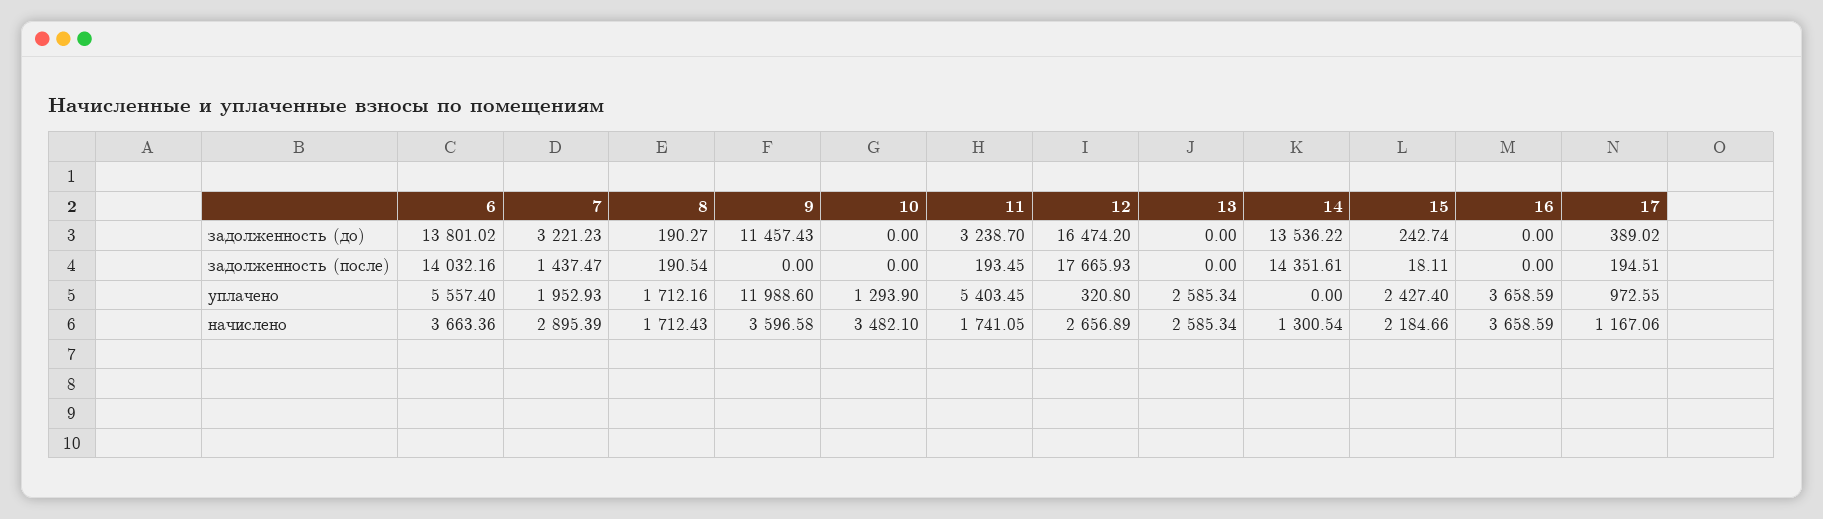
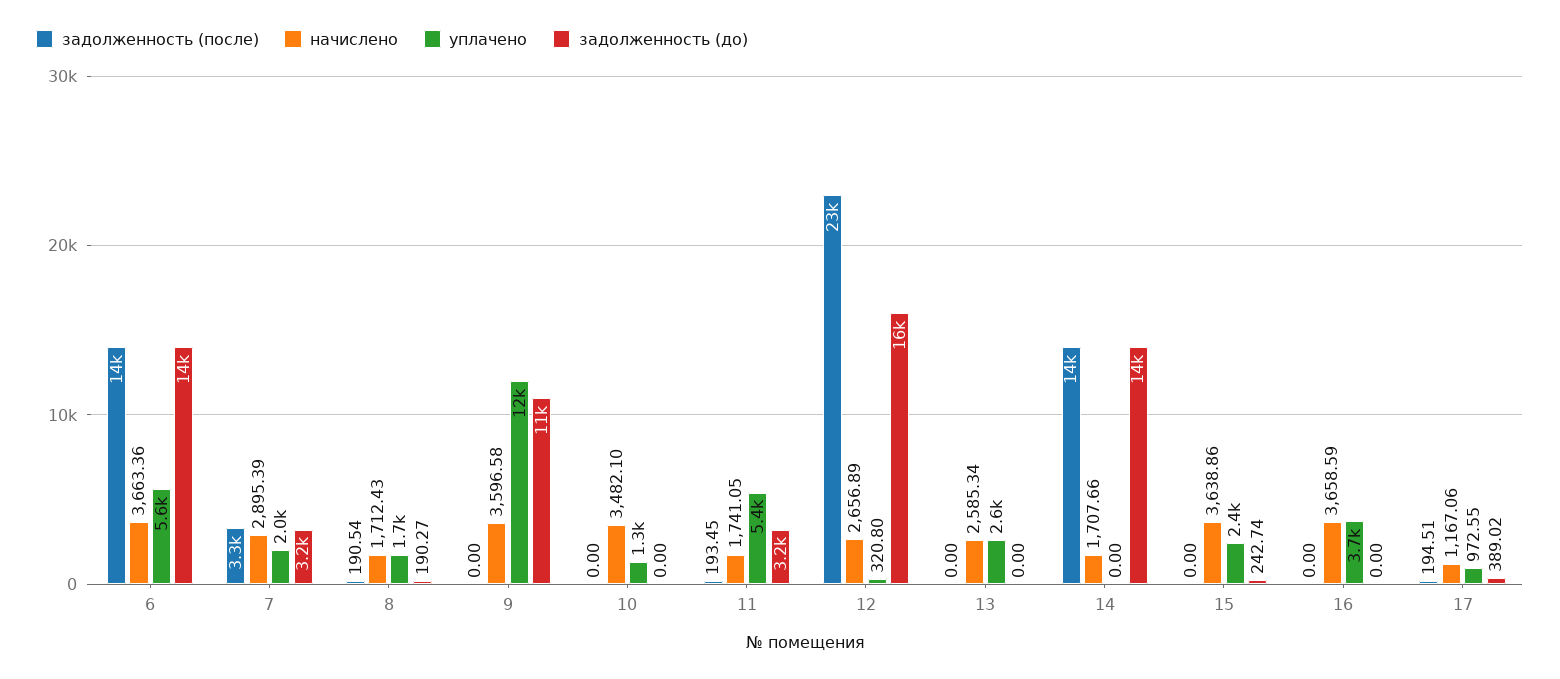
задолженность (после), 7: 1437.47 -> 3300
задолженность (после), 12: 17665.93 -> 23000
задолженность (после), 15: 18.11 -> 0
начислено, 14: 1300.54 -> 1707.66
начислено, 15: 2184.66 -> 3638.86

